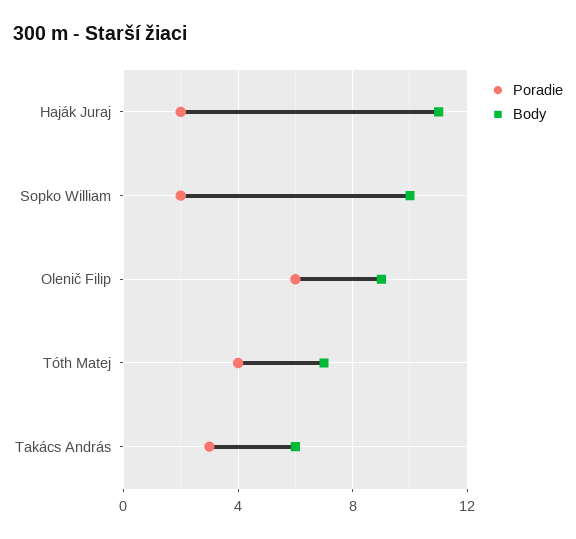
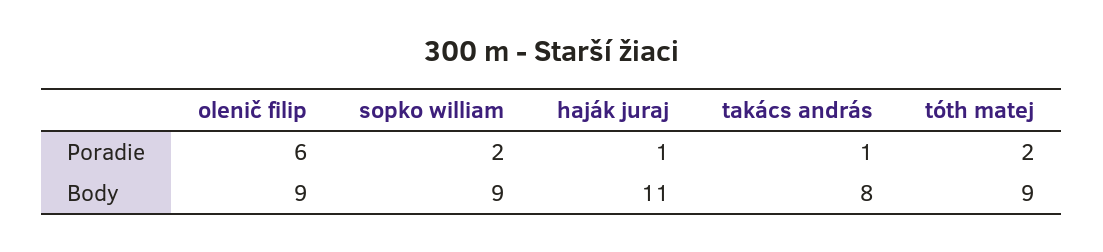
Poradie, Haják Juraj: 2 -> 1
Body, Sopko William: 10 -> 9
Poradie, Tóth Matej: 4 -> 2
Body, Tóth Matej: 7 -> 9
Poradie, Takács András: 3 -> 1
Body, Takács András: 6 -> 8

